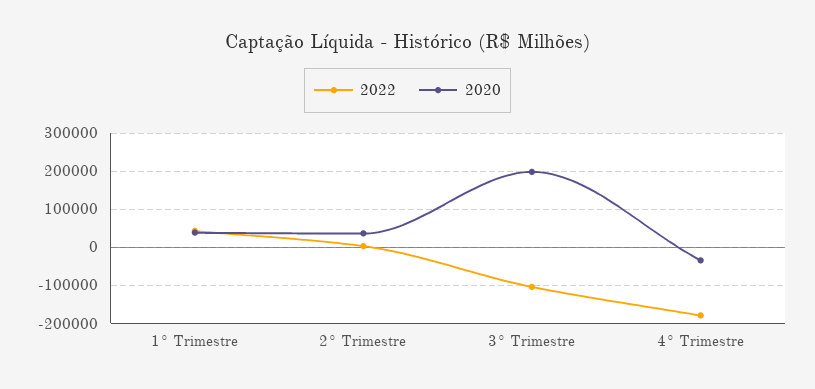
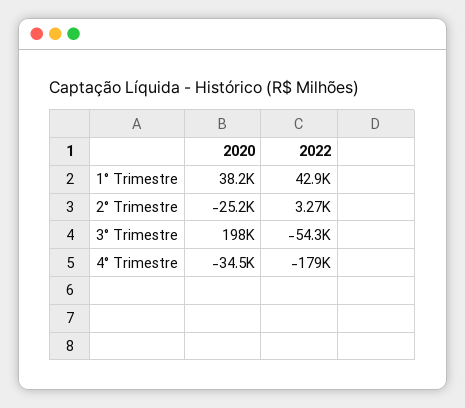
2020, 2° Trimestre: 40000 -> -25200
2022, 3° Trimestre: -100000 -> -54300

